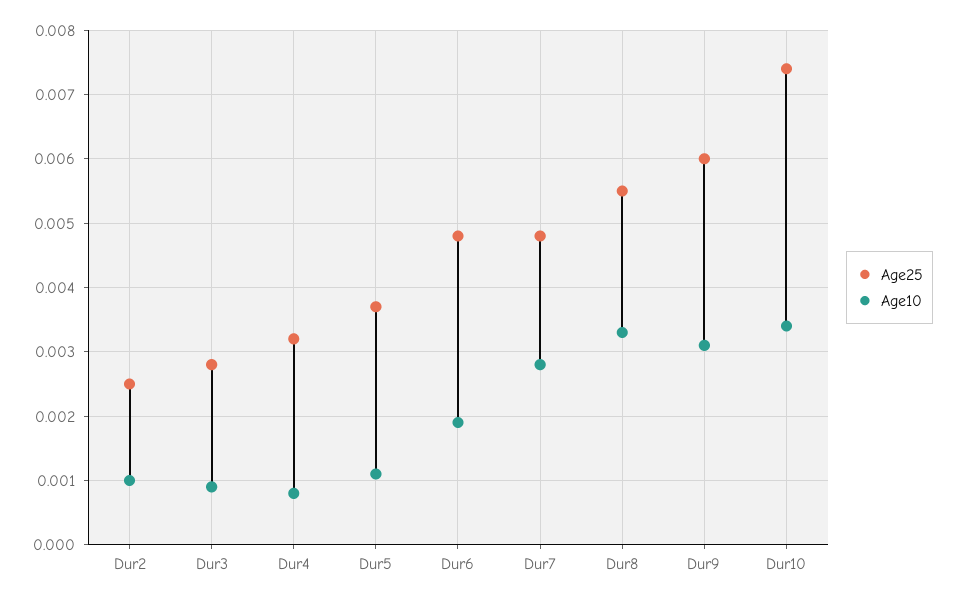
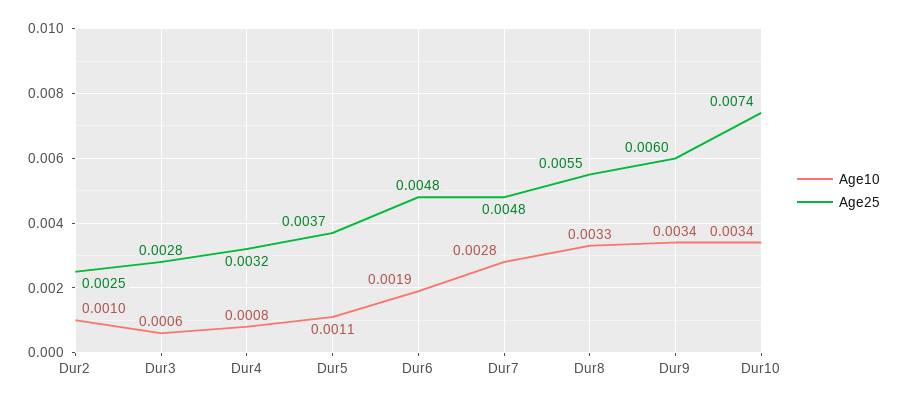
Age10, Dur3: 0.0009 -> 0.0006
Age10, Dur9: 0.0031 -> 0.0034

